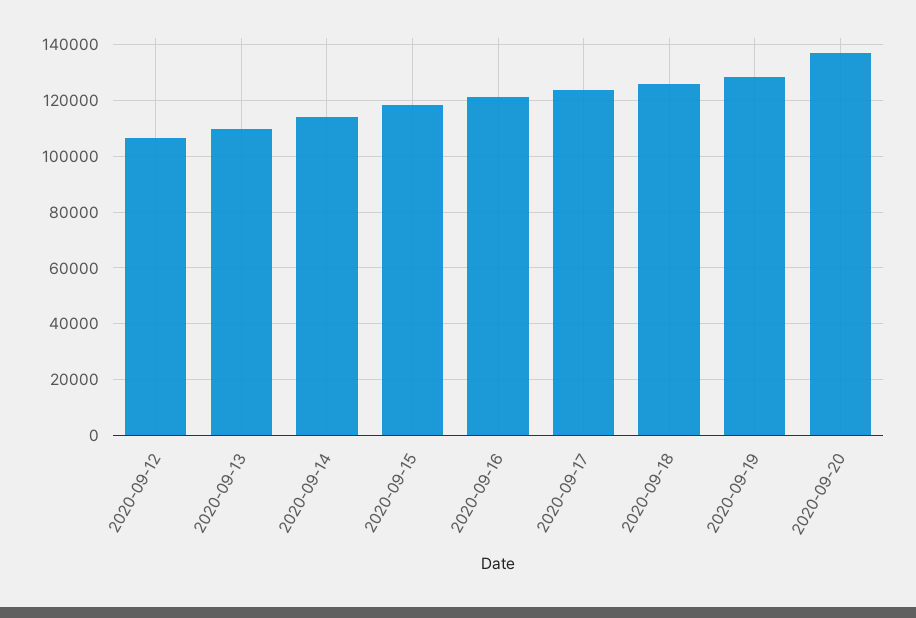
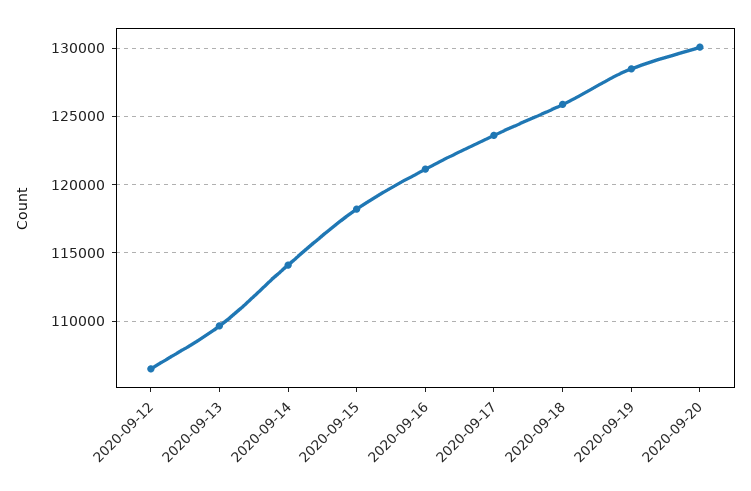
2020-09-20: 137500 -> 130000

